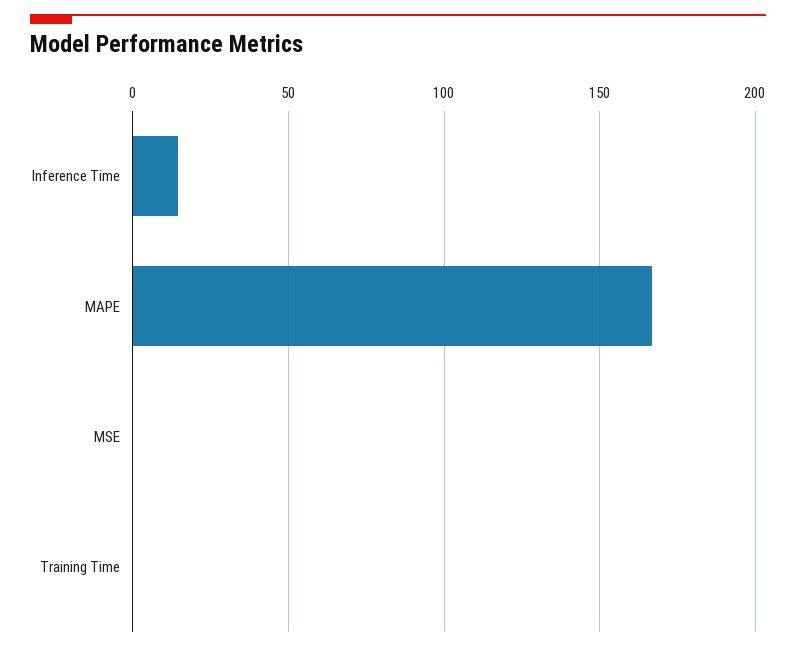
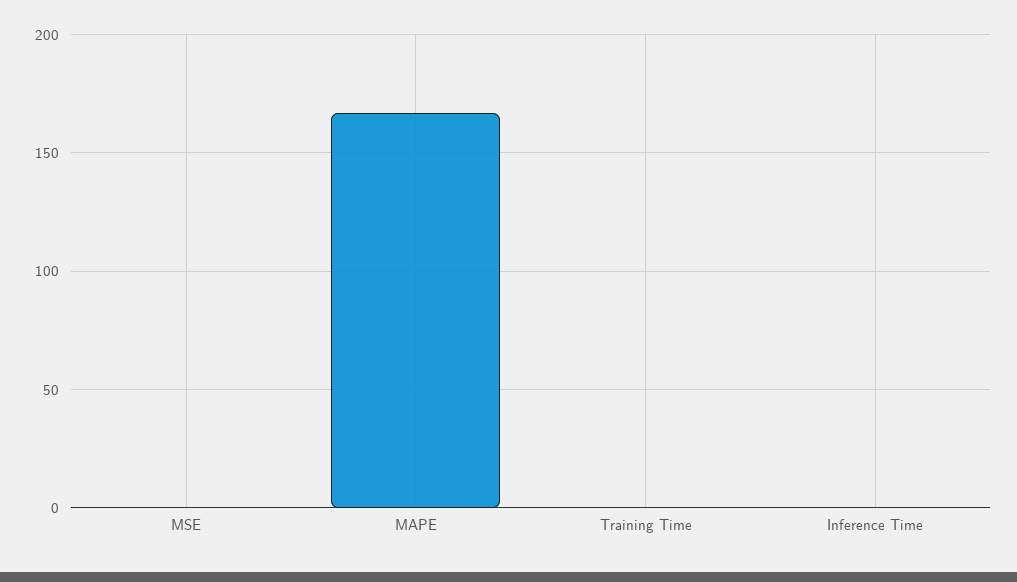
Inference Time: 15 -> 0

